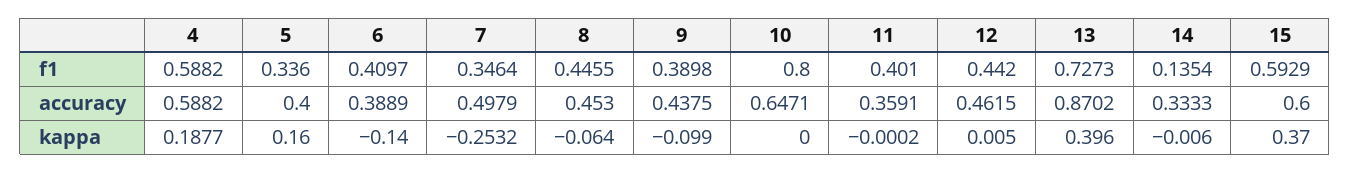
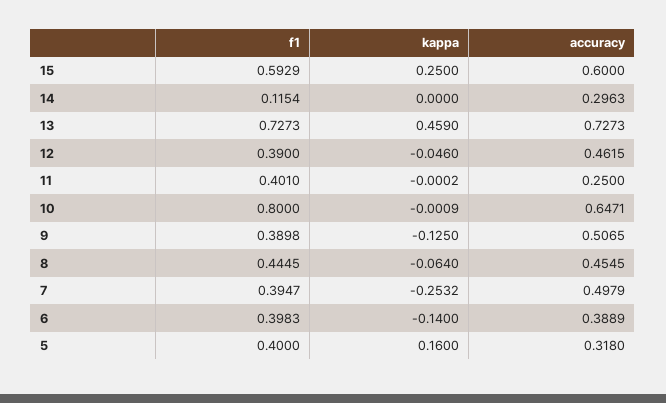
4, f1: 0.5882 -> none
5, f1: 0.336 -> 0.4
6, f1: 0.4097 -> 0.3983
7, f1: 0.3464 -> 0.3947
8, f1: 0.4455 -> 0.4445
12, f1: 0.442 -> 0.39
14, f1: 0.1354 -> 0.1154
4, accuracy: 0.5882 -> none
5, accuracy: 0.4 -> 0.318
8, accuracy: 0.453 -> 0.4545
9, accuracy: 0.4375 -> 0.5065
11, accuracy: 0.3591 -> 0.25
13, accuracy: 0.8702 -> 0.7273
14, accuracy: 0.3333 -> 0.2963
4, kappa: 0.1877 -> none
9, kappa: -0.099 -> -0.125
10, kappa: 0 -> -0.0009
12, kappa: 0.005 -> -0.046
13, kappa: 0.396 -> 0.459
14, kappa: -0.006 -> 0
15, kappa: 0.37 -> 0.25

